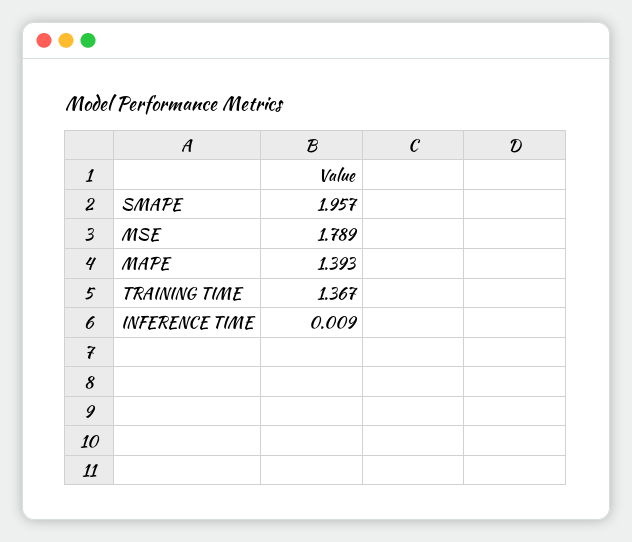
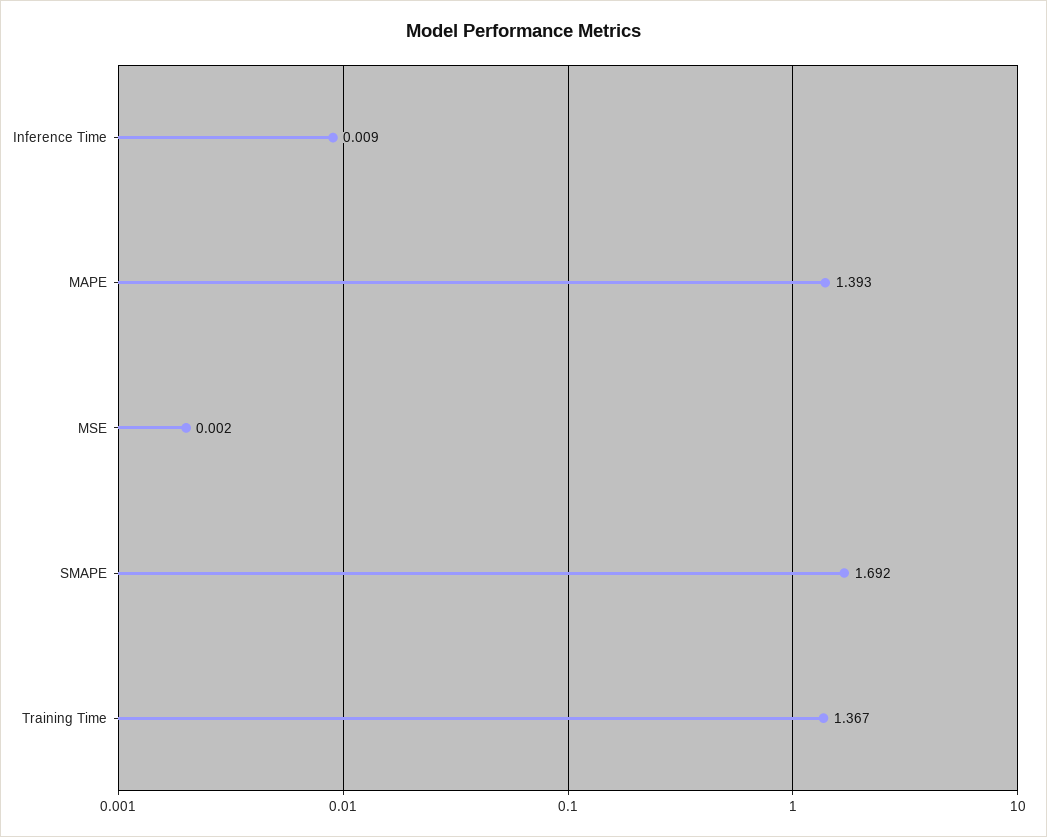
SMAPE: 1.957 -> 1.692
MSE: 1.789 -> 0.002

